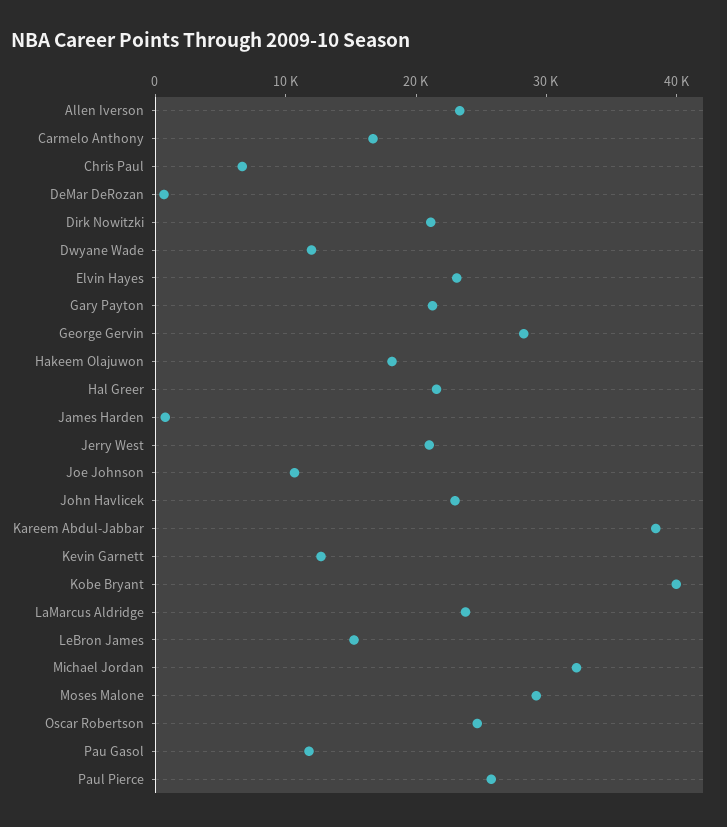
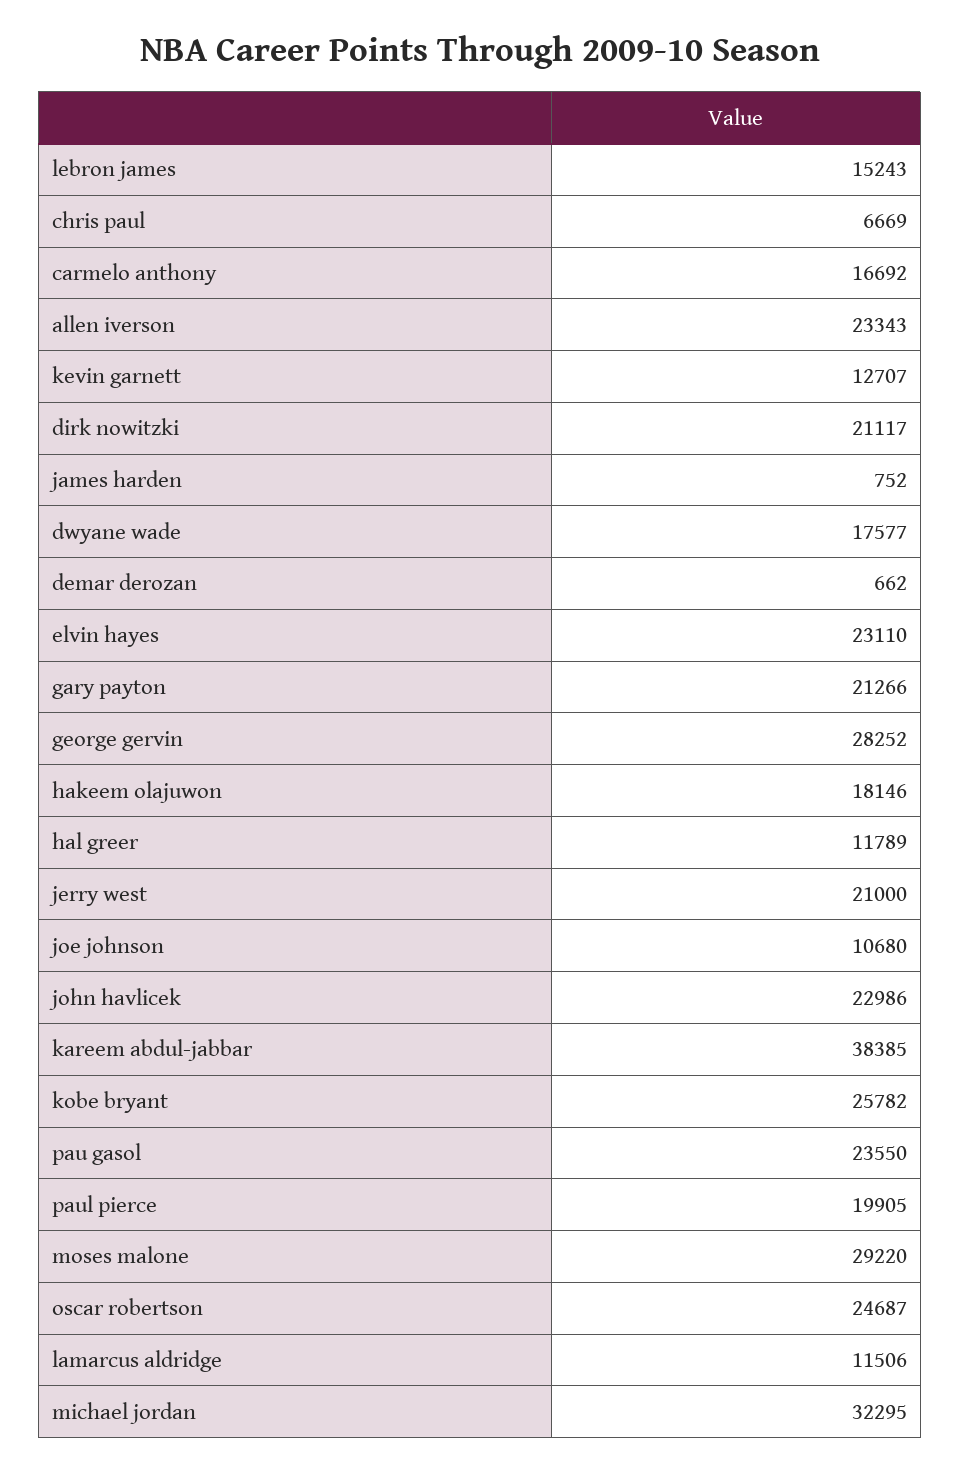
Dwyane Wade: 12000 -> 17577
Hal Greer: 22000 -> 11789
Kobe Bryant: 40000 -> 25782
LaMarcus Aldridge: 24000 -> 11506
Pau Gasol: 12000 -> 23550
Paul Pierce: 26000 -> 19905

